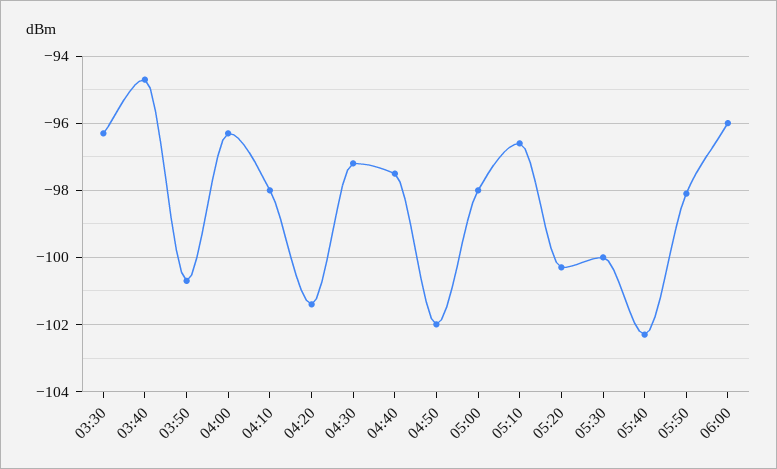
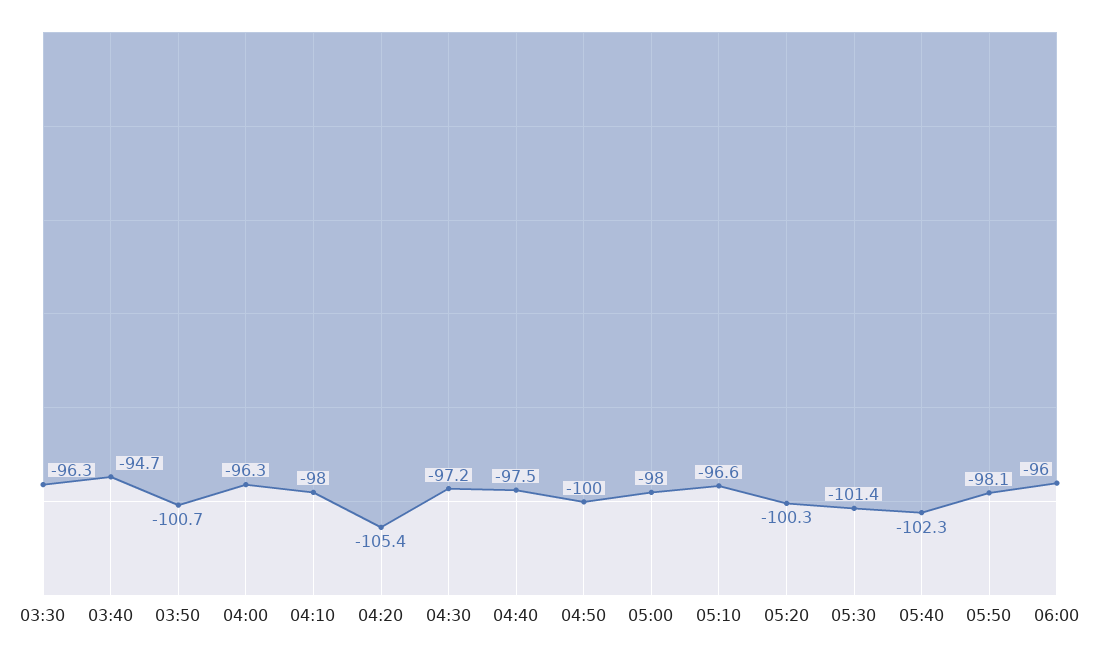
04:20: -101.5 -> -105.4
04:50: -102 -> -100
05:30: -100 -> -101.4

